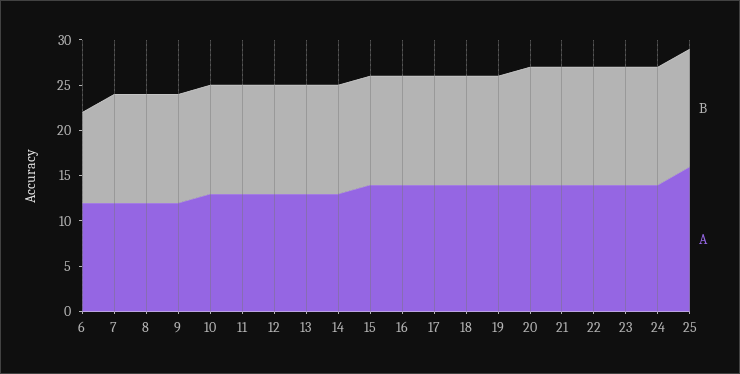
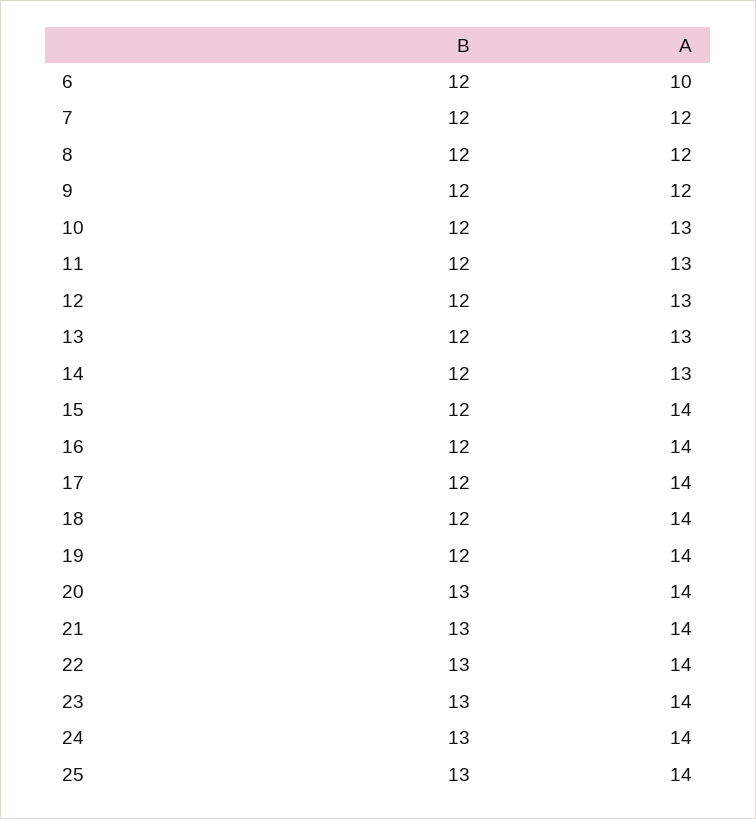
B, 6: 10 -> 12
A, 6: 12 -> 10
A, 25: 16 -> 14

